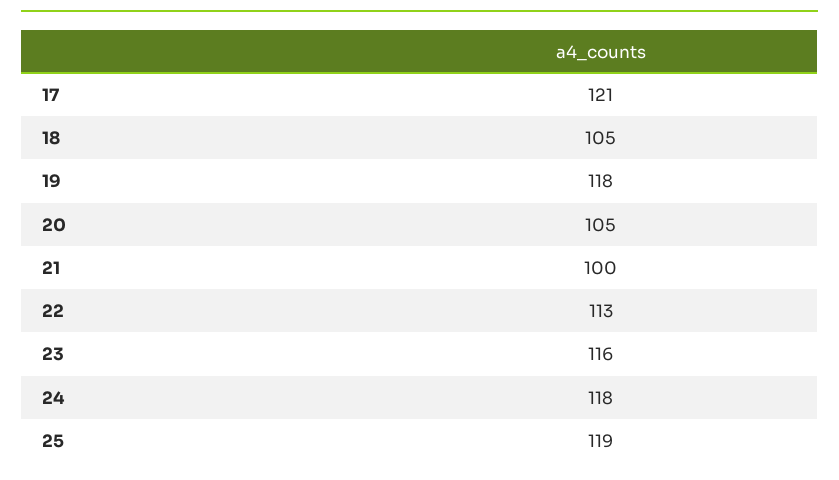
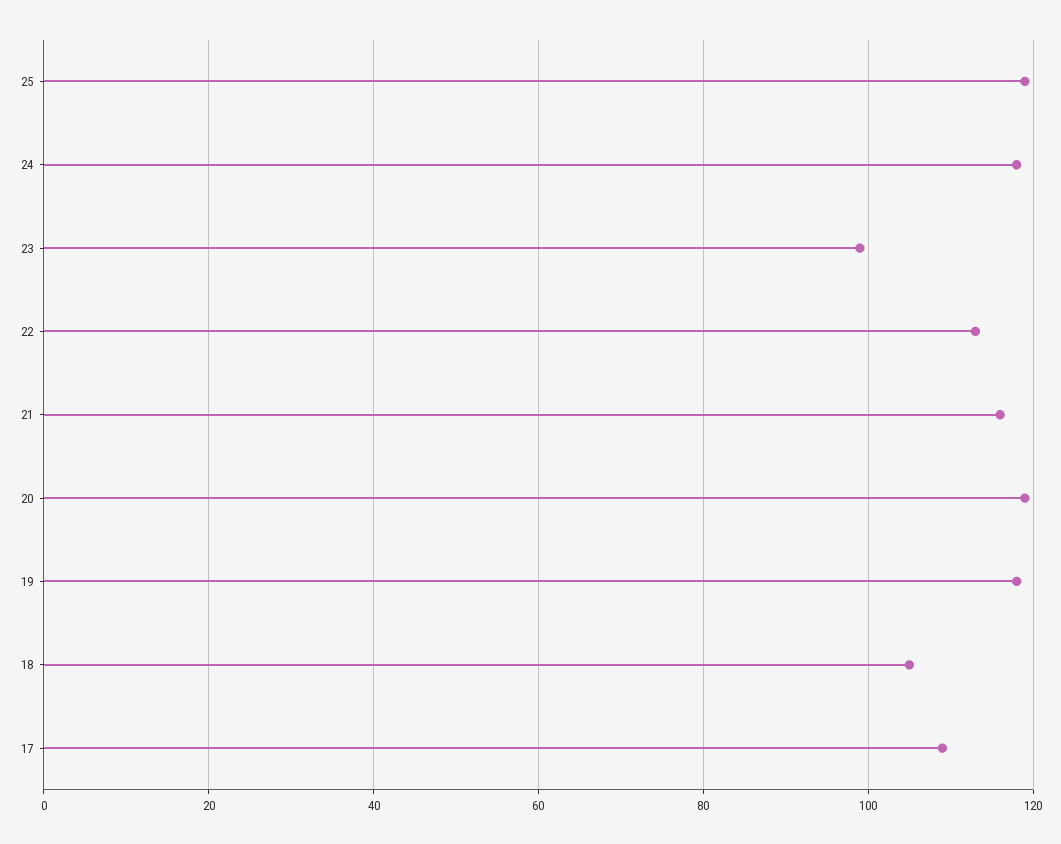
17: 121 -> 110
20: 105 -> 120
21: 100 -> 115
23: 116 -> 100

